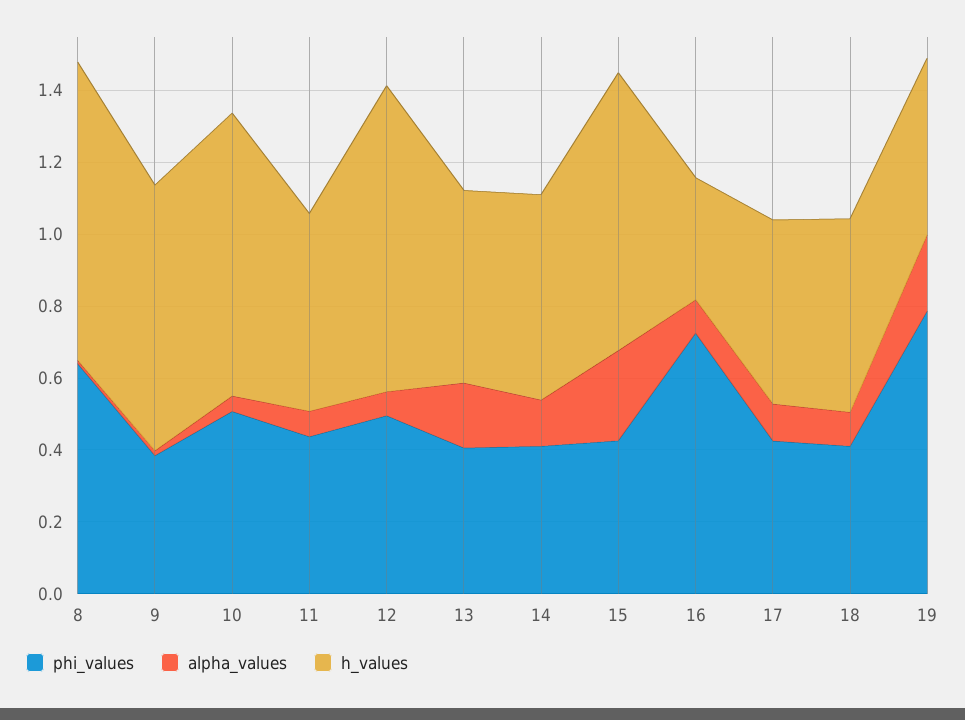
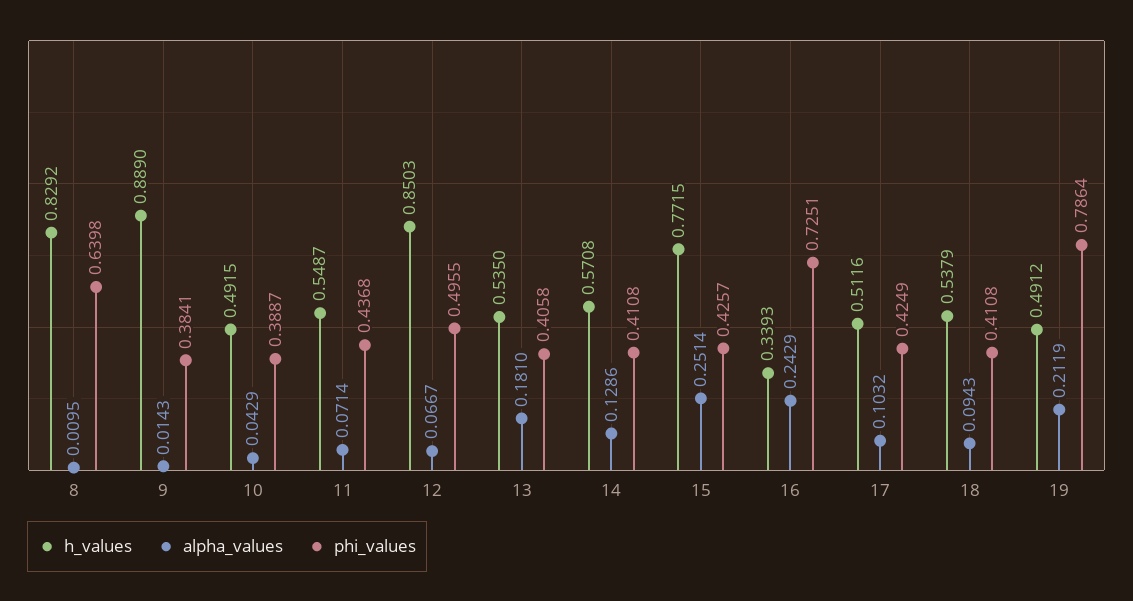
h_values, 9: 0.75 -> 0.889
phi_values, 10: 0.5 -> 0.3887
h_values, 10: 0.8 -> 0.4915
alpha_values, 16: 0.1 -> 0.2429

